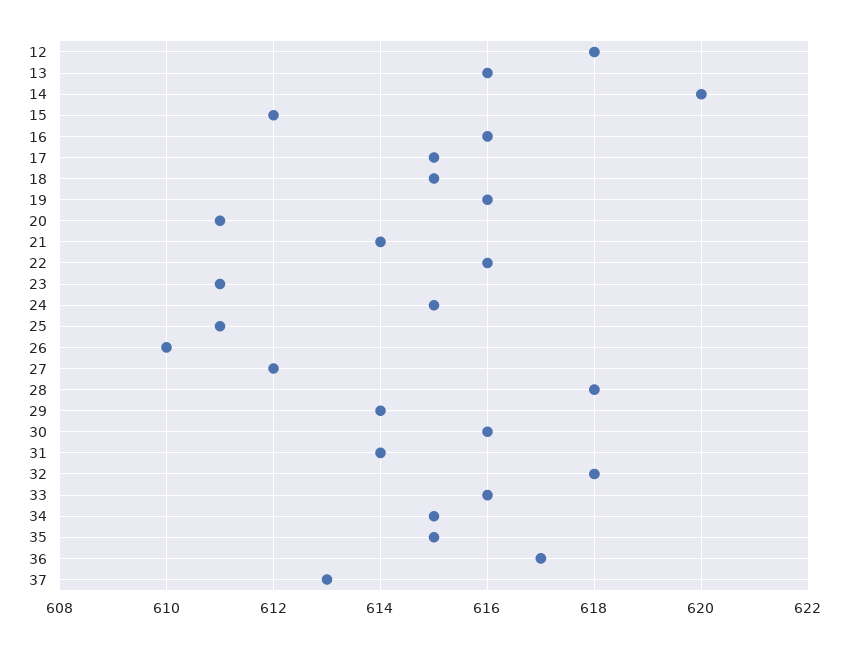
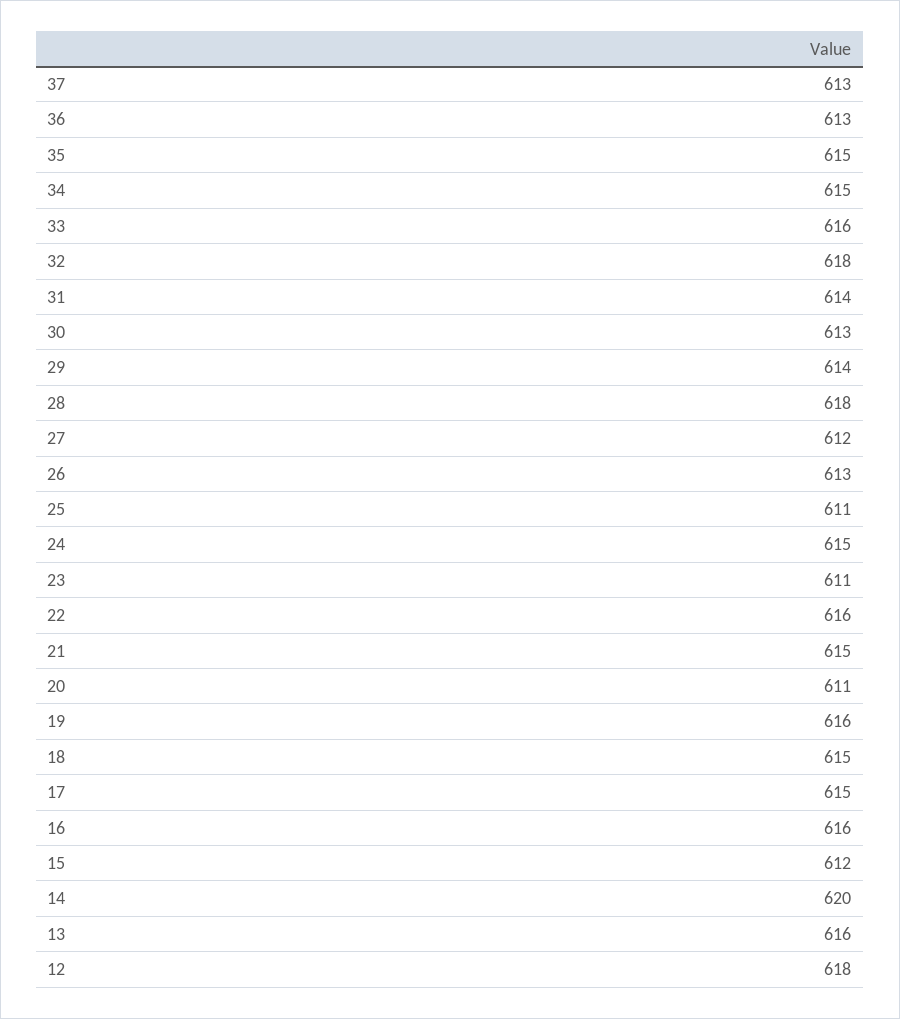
21: 614 -> 615
26: 610 -> 613
30: 616 -> 613
36: 617 -> 613

